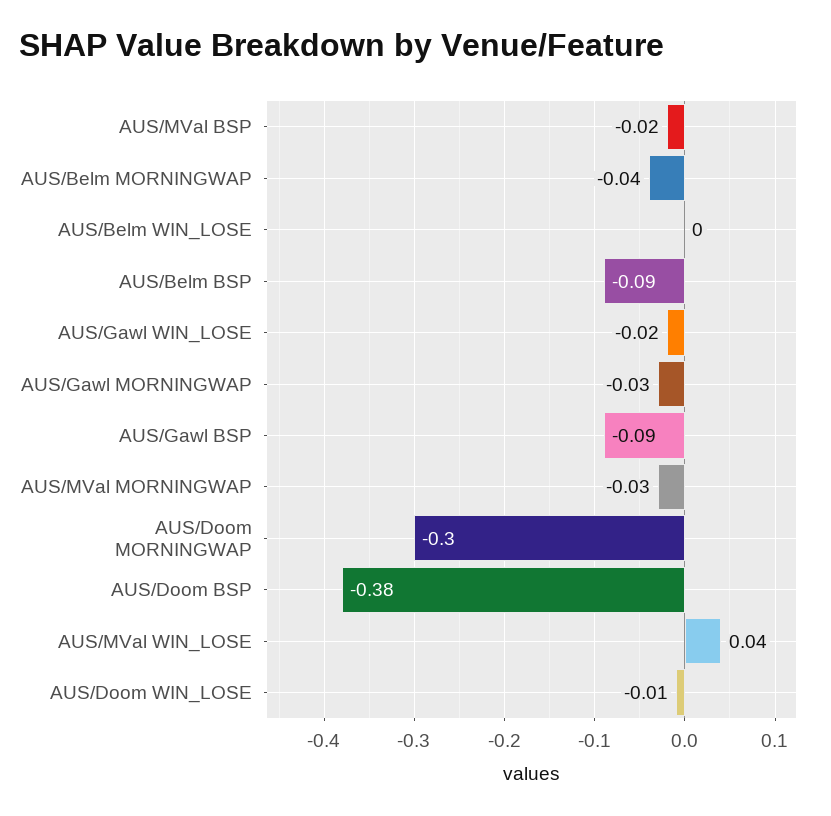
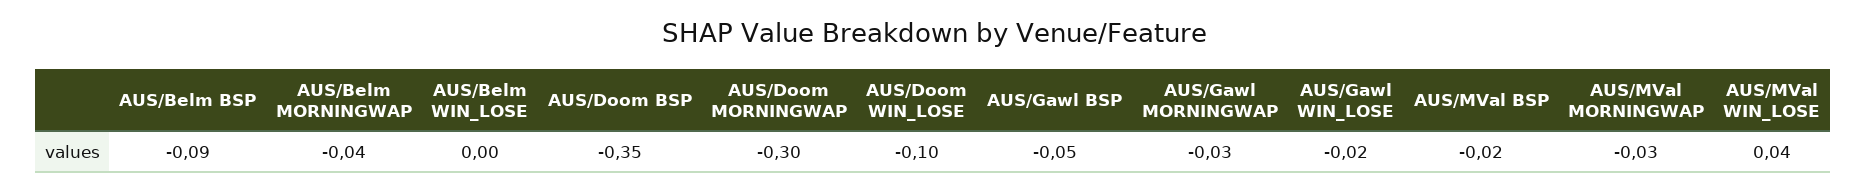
AUS/Gawl BSP: -0.09 -> -0.05
AUS/Doom BSP: -0.38 -> -0.35
AUS/Doom WIN_LOSE: -0.01 -> -0.1

